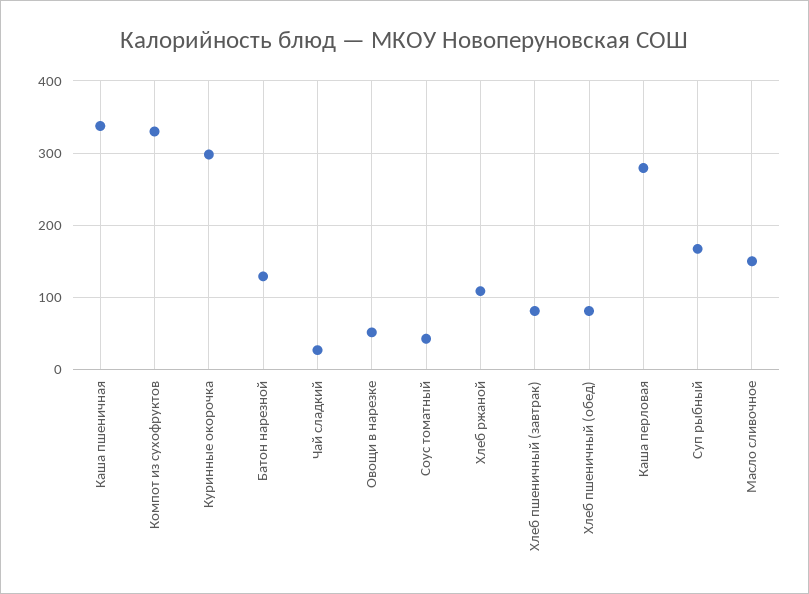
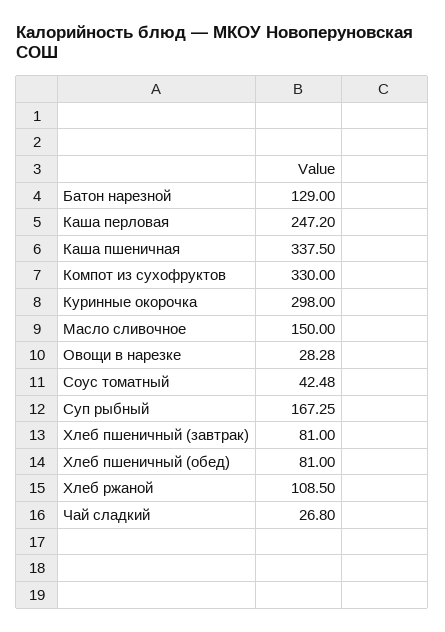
Овощи в нарезке: 50 -> 28.28
Каша перловая: 280 -> 247.2

